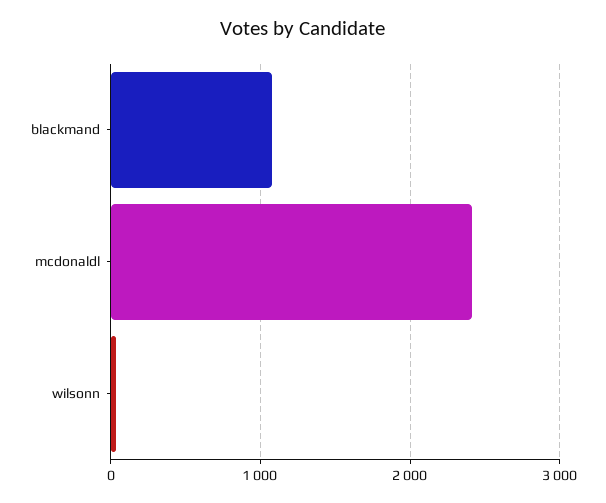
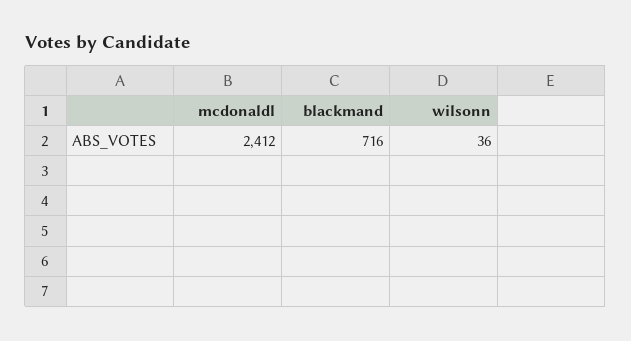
blackmand: 1100 -> 716

